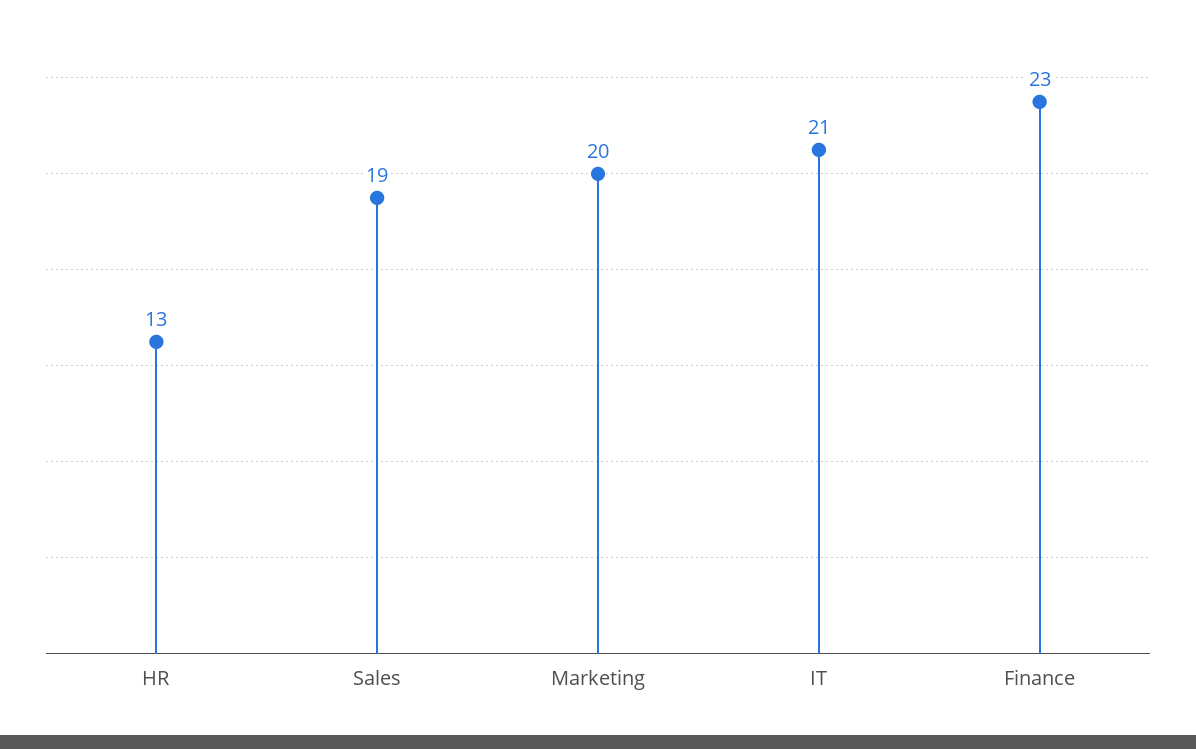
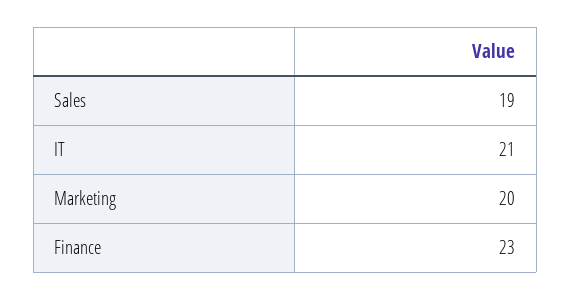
HR: 13 -> none

